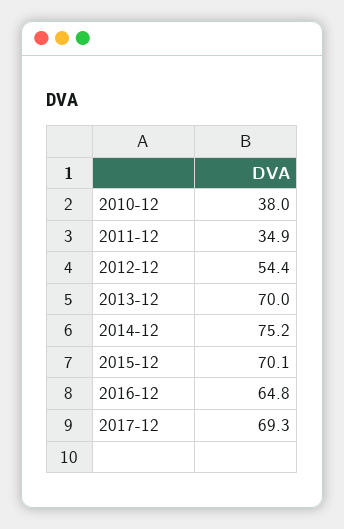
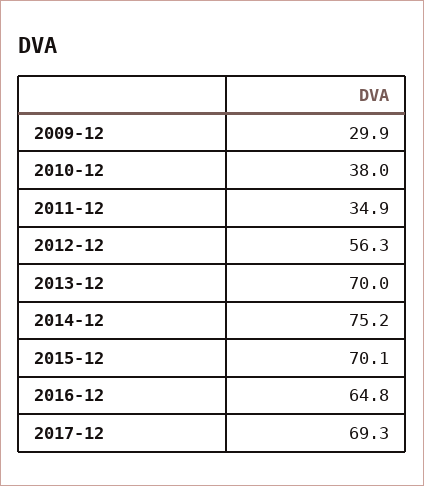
2012-12: 54.4 -> 56.3
2009-12: none -> 29.9

